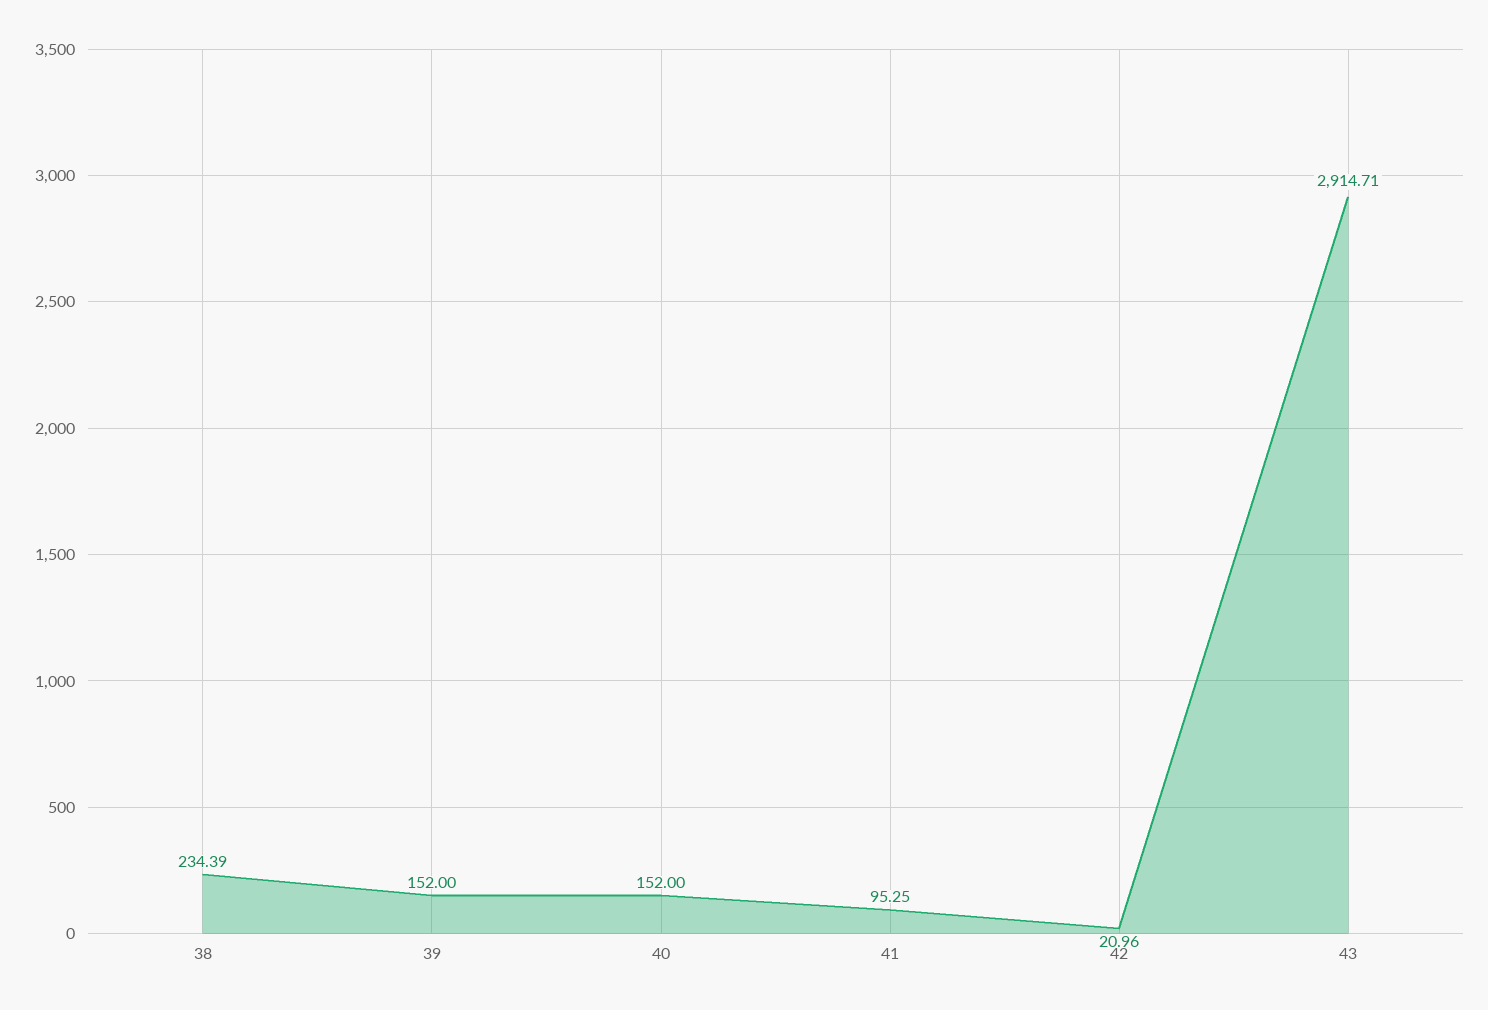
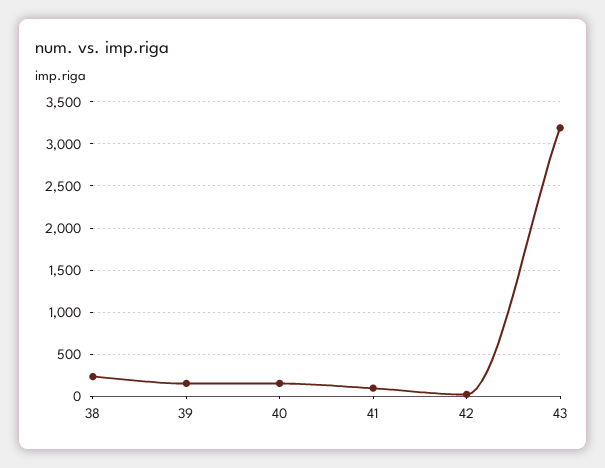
43: 2914.71 -> 3200

